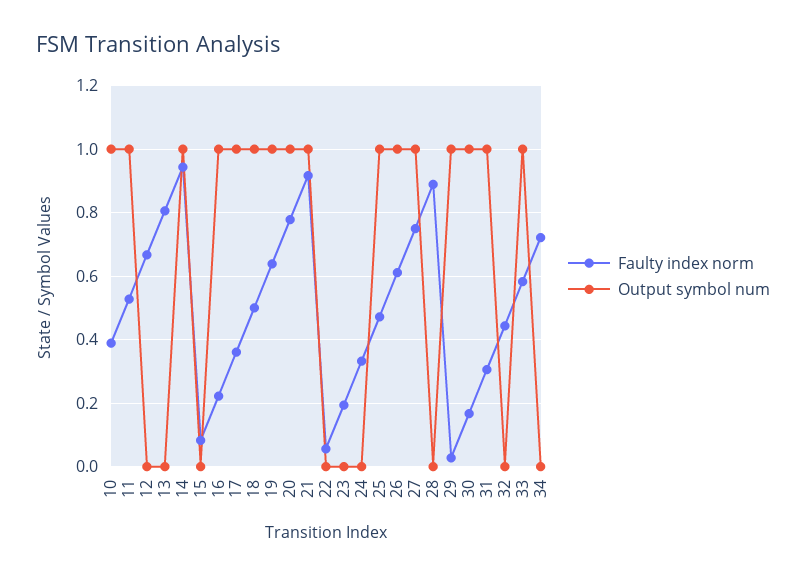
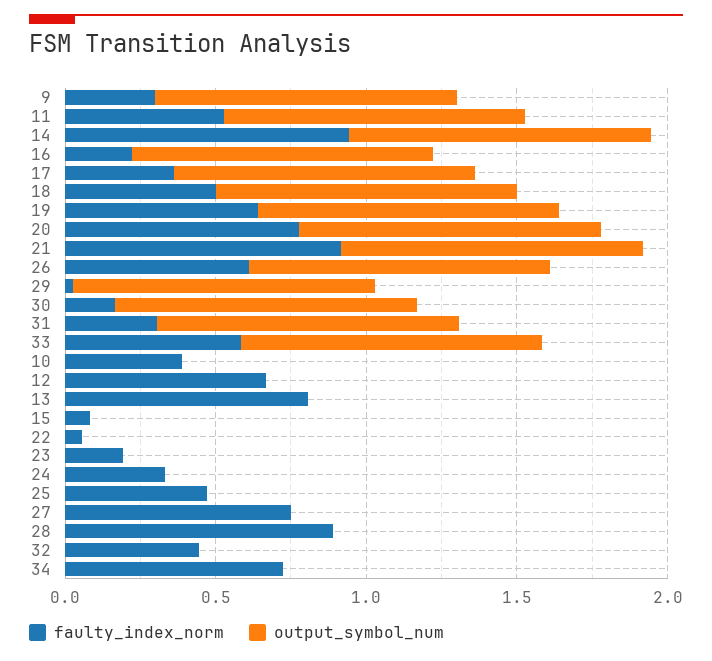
Output symbol num, 10: 1 -> 0
Output symbol num, 25: 1 -> 0
Output symbol num, 27: 1 -> 0
Faulty index norm, 9: none -> 0.3
Output symbol num, 9: none -> 1

